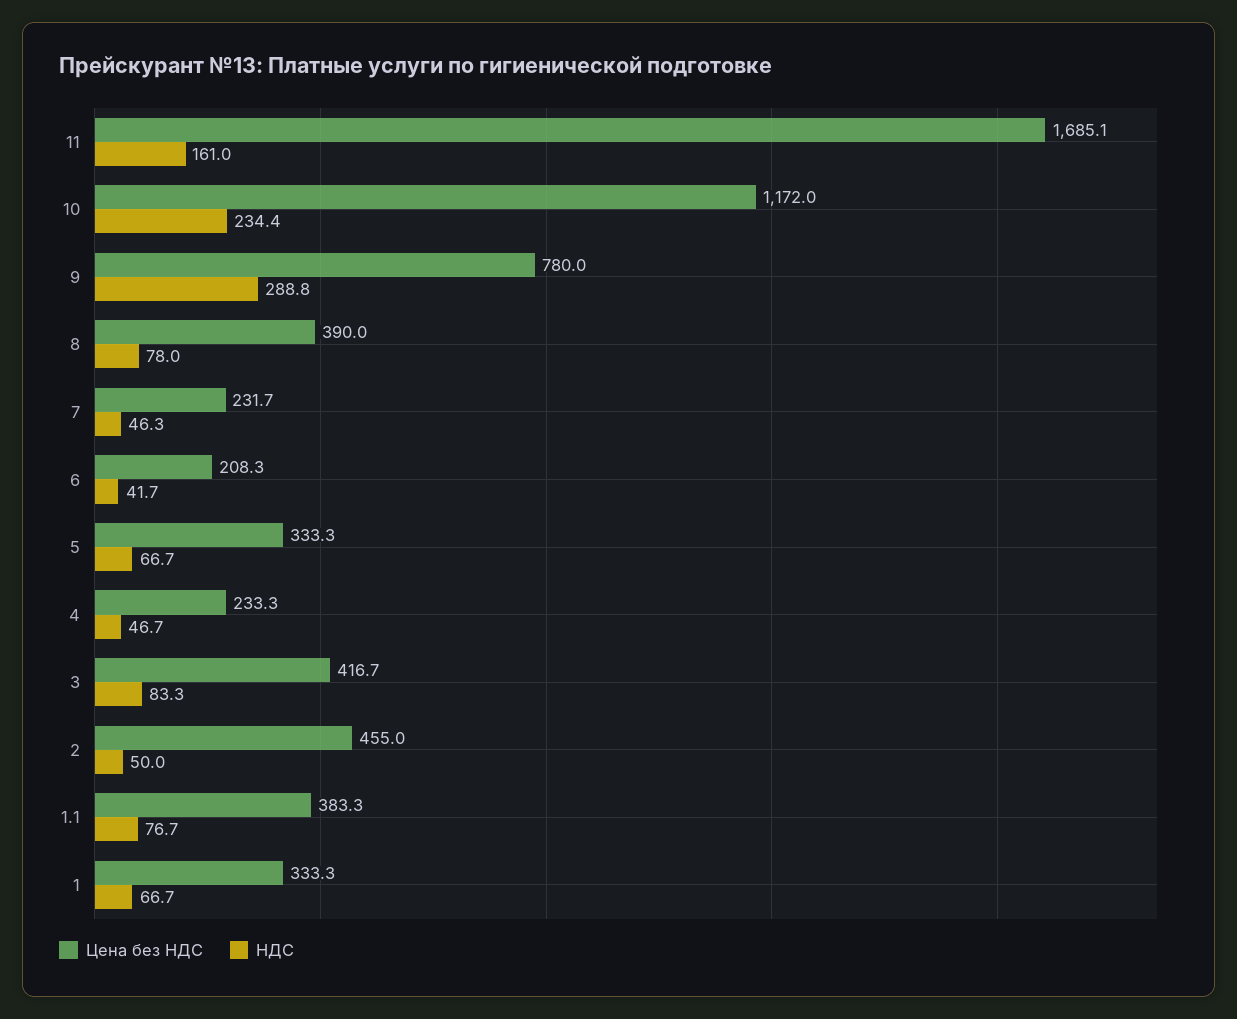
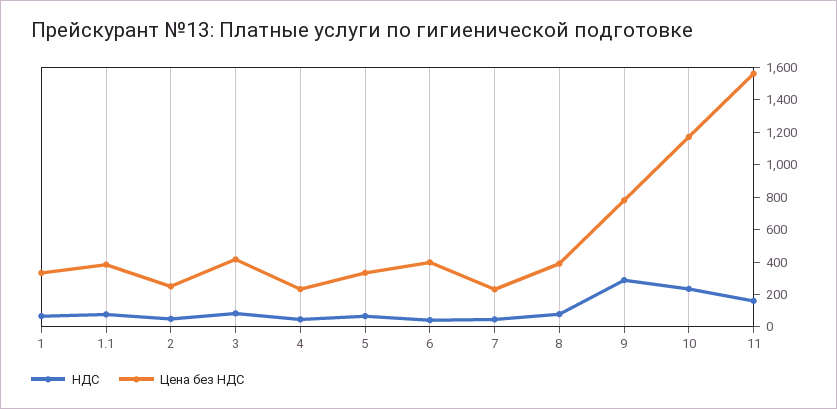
Цена без НДС, 11: 1685.1 -> 1550
Цена без НДС, 6: 208.3 -> 400
Цена без НДС, 2: 455 -> 250

